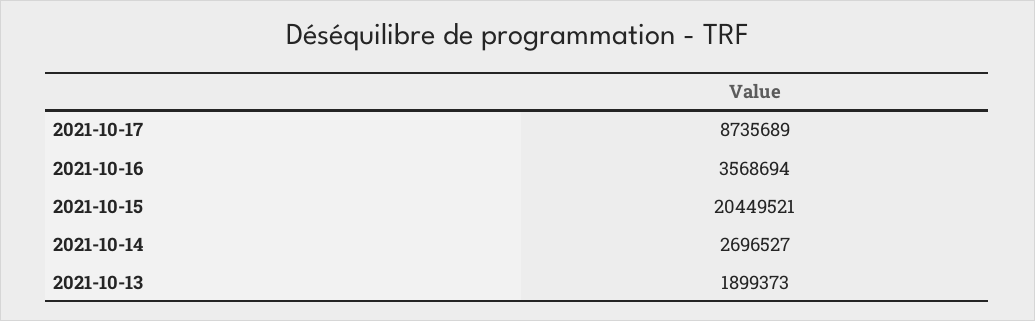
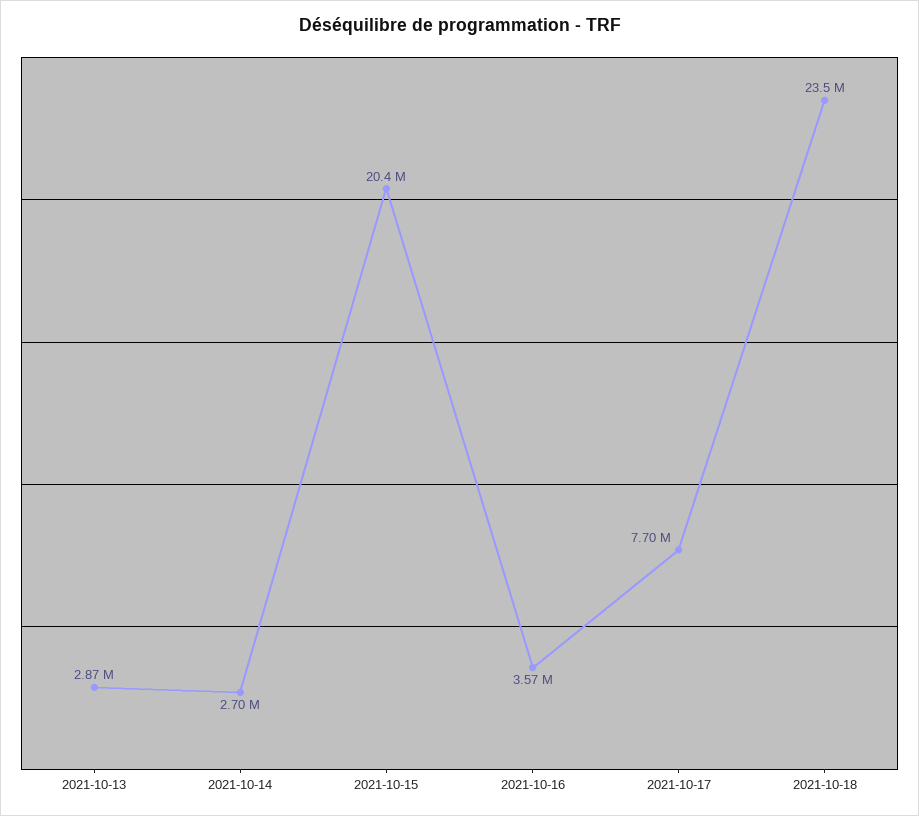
2021-10-17: 8735689 -> 7700000
2021-10-13: 1899373 -> 2870000
2021-10-18: none -> 23500000

